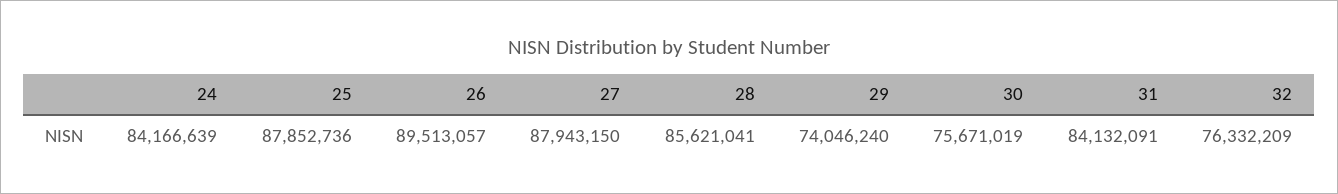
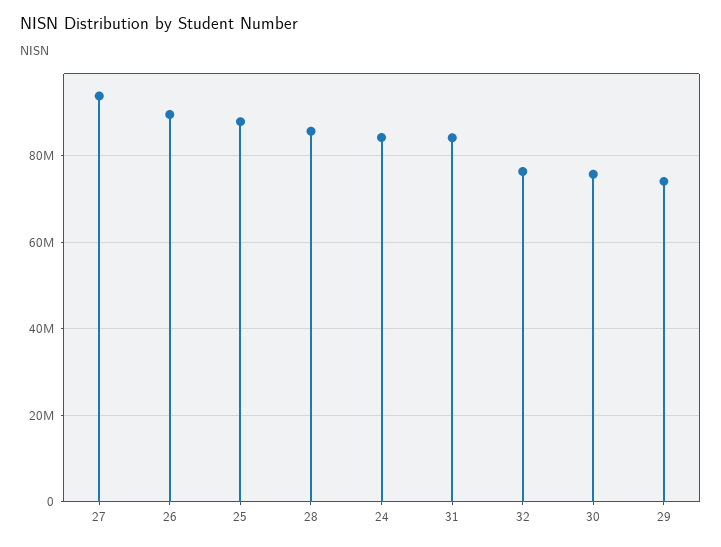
27: 87943150 -> 94000000

